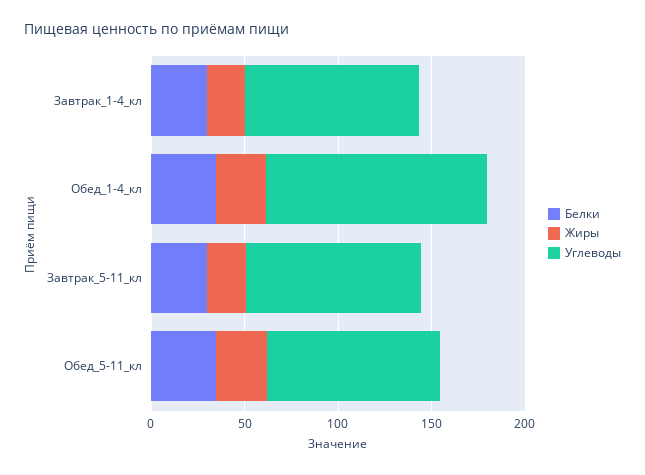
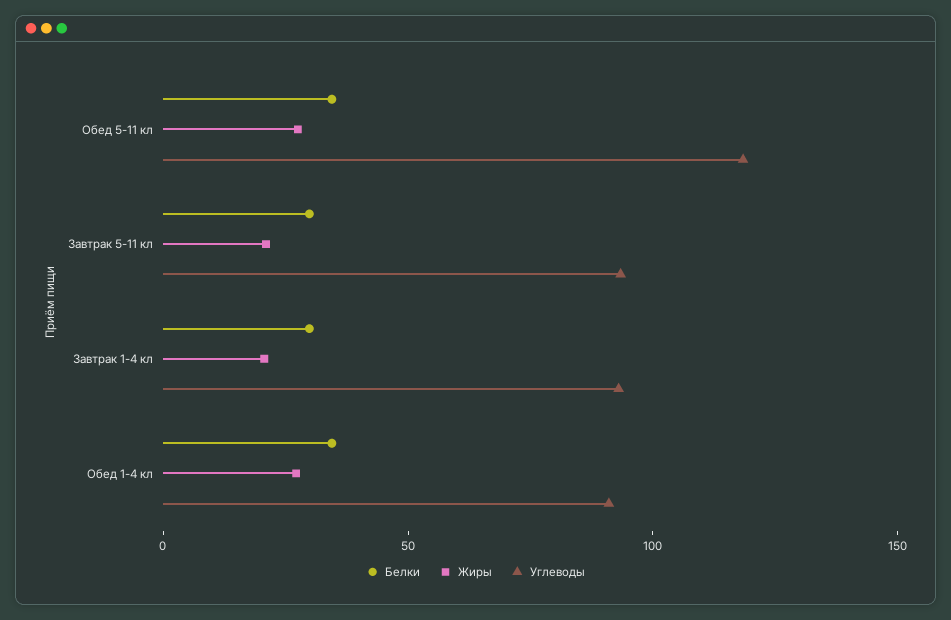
Углеводы, Обед_1-4_кл: 120 -> 90
Углеводы, Обед_5-11_кл: 90 -> 120

